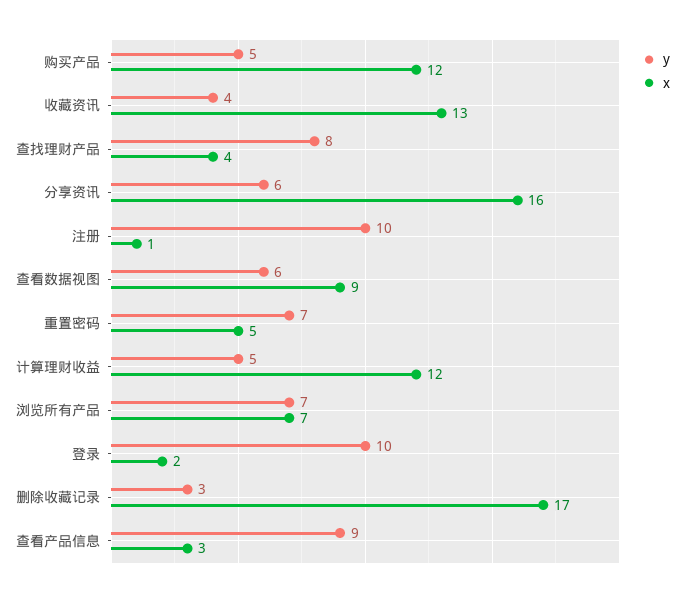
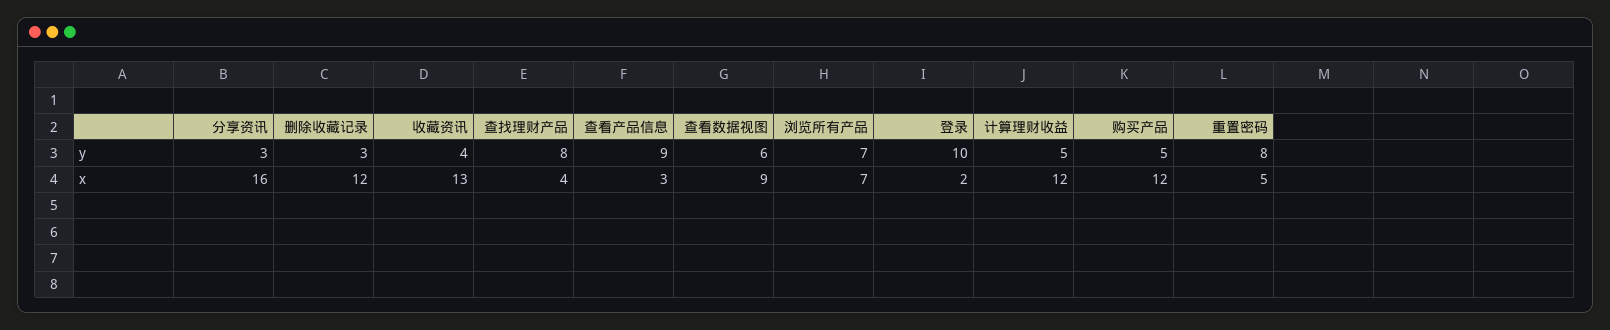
y, 分享资讯: 6 -> 3
y, 注册: 10 -> none
x, 注册: 1 -> none
y, 重置密码: 7 -> 8
x, 删除收藏记录: 17 -> 12

